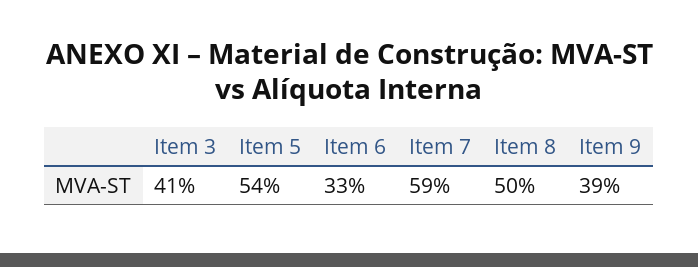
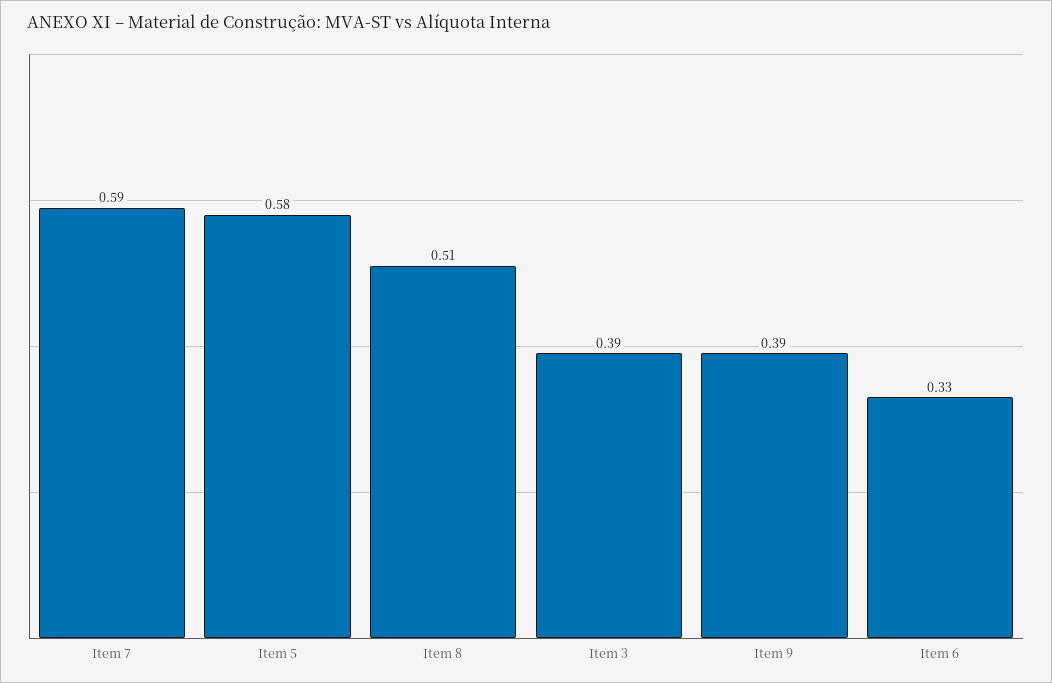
Item 3: 0.41 -> 0.39
Item 5: 0.54 -> 0.58
Item 8: 0.5 -> 0.51

